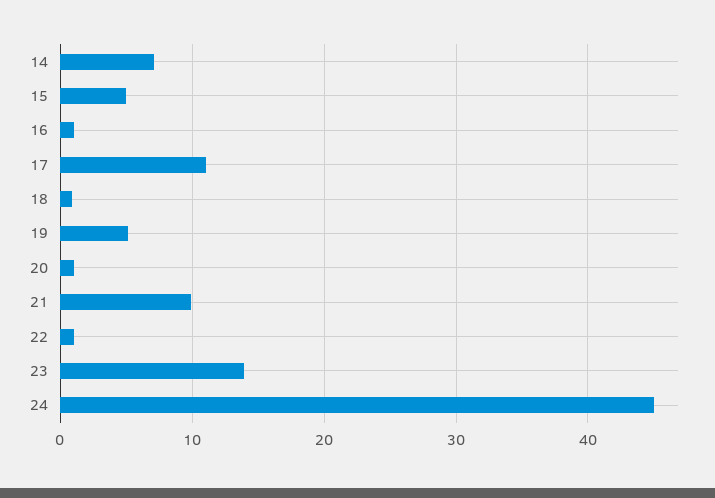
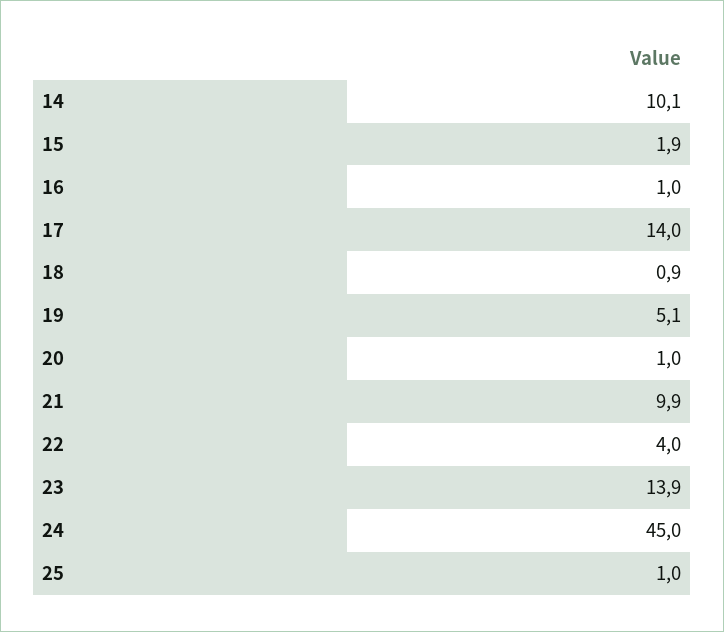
14: 7 -> 10.1
15: 5 -> 1.9
17: 11 -> 14
22: 1 -> 4
25: none -> 1

